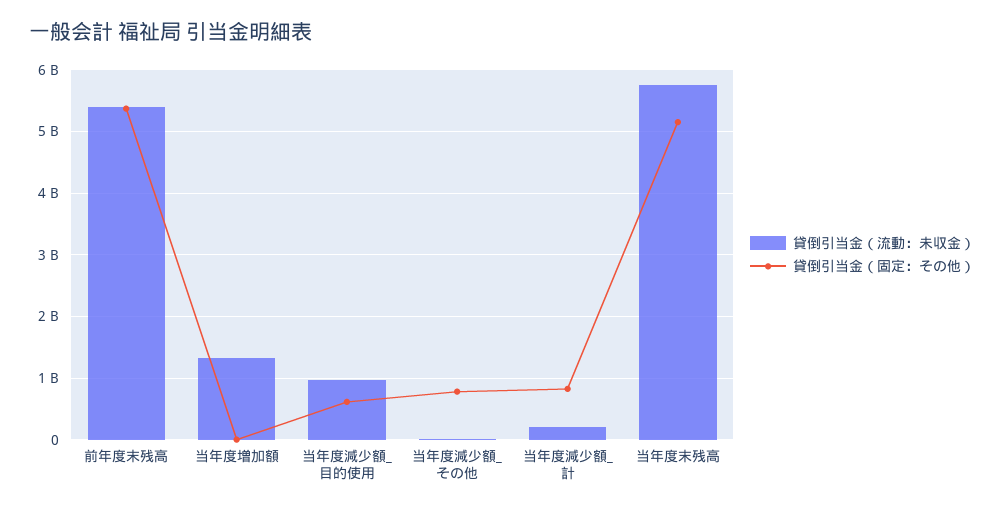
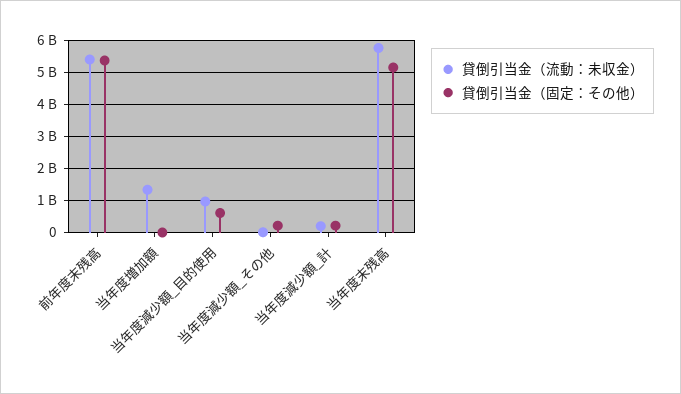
貸倒引当金（固定：その他）, 当年度減少額_その他: 800000000 -> 200000000
貸倒引当金（固定：その他）, 当年度減少額_計: 800000000 -> 200000000

